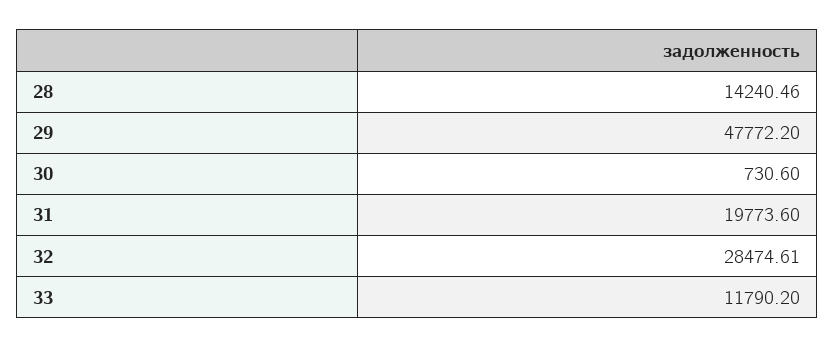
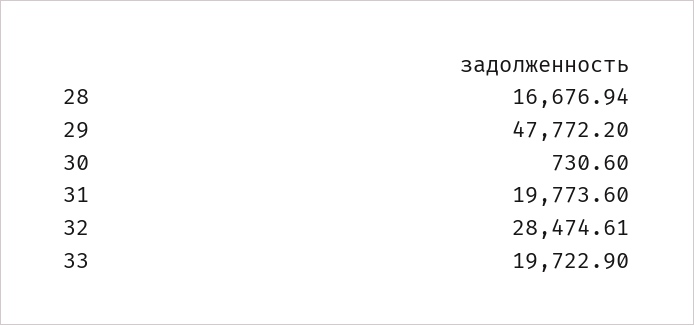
28: 14240.46 -> 16676.94
33: 11790.2 -> 19722.9

